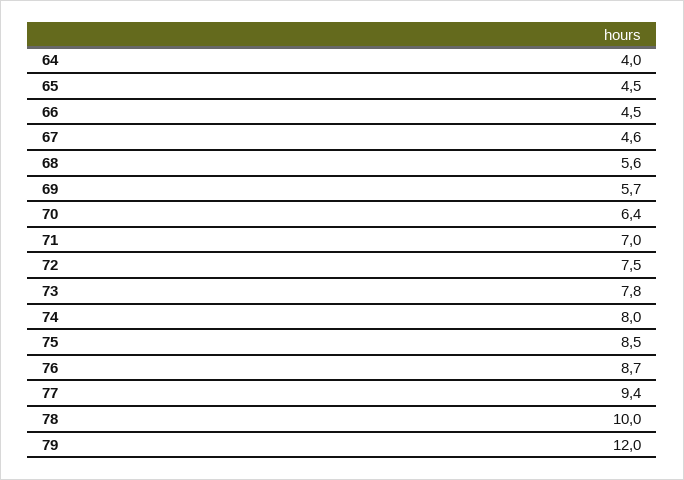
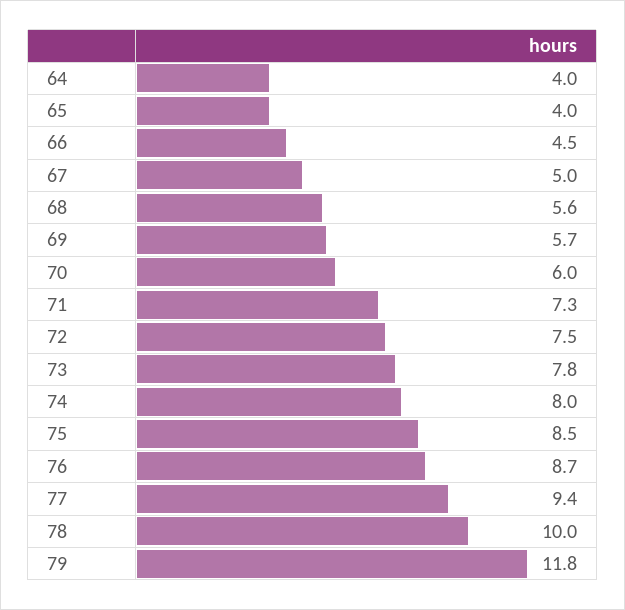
65: 4.5 -> 4
67: 4.6 -> 5
70: 6.4 -> 6
71: 7 -> 7.3
79: 12 -> 11.8

